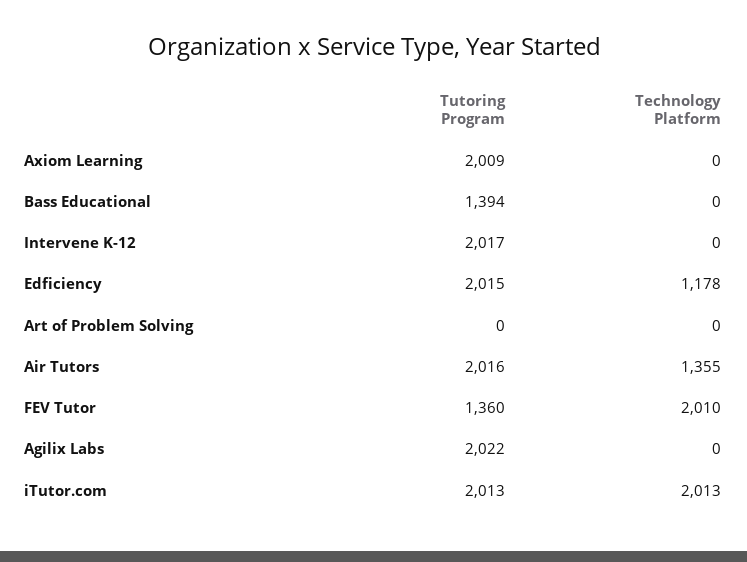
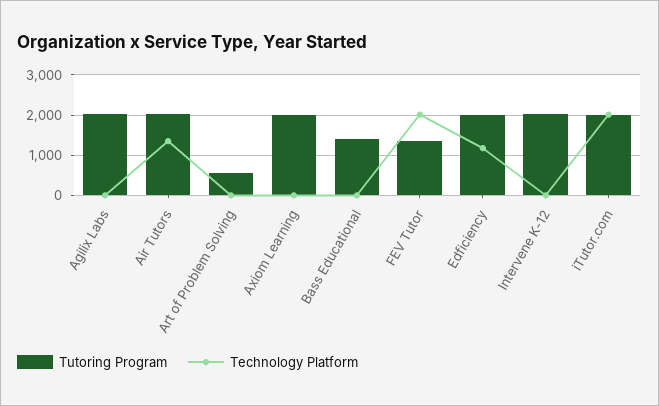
Tutoring Program, Art of Problem Solving: 0 -> 600

